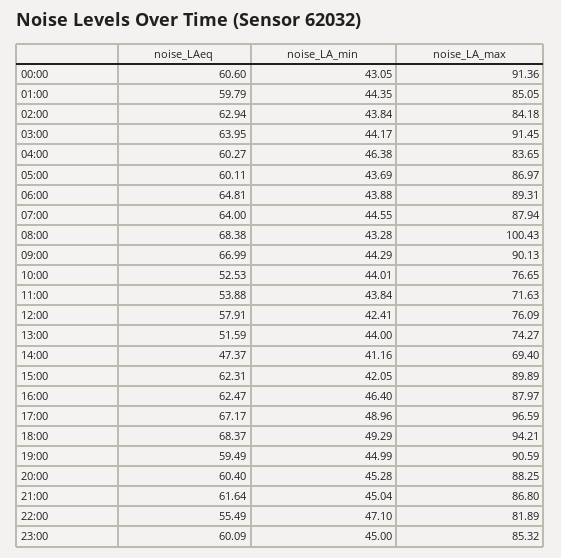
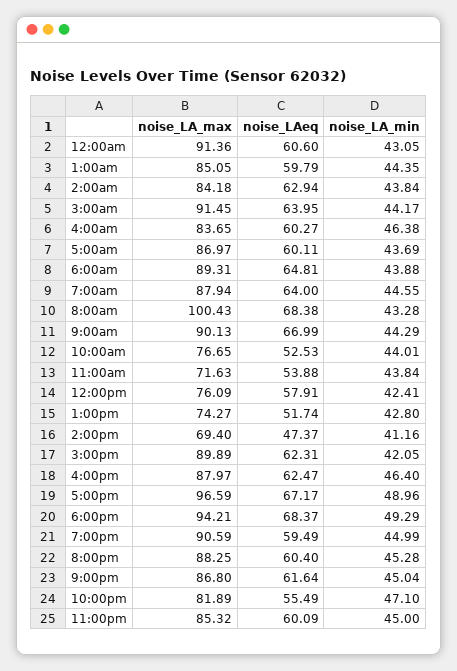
noise_LAeq, 13:00: 51.59 -> 51.74
noise_LA_min, 13:00: 44 -> 42.8

